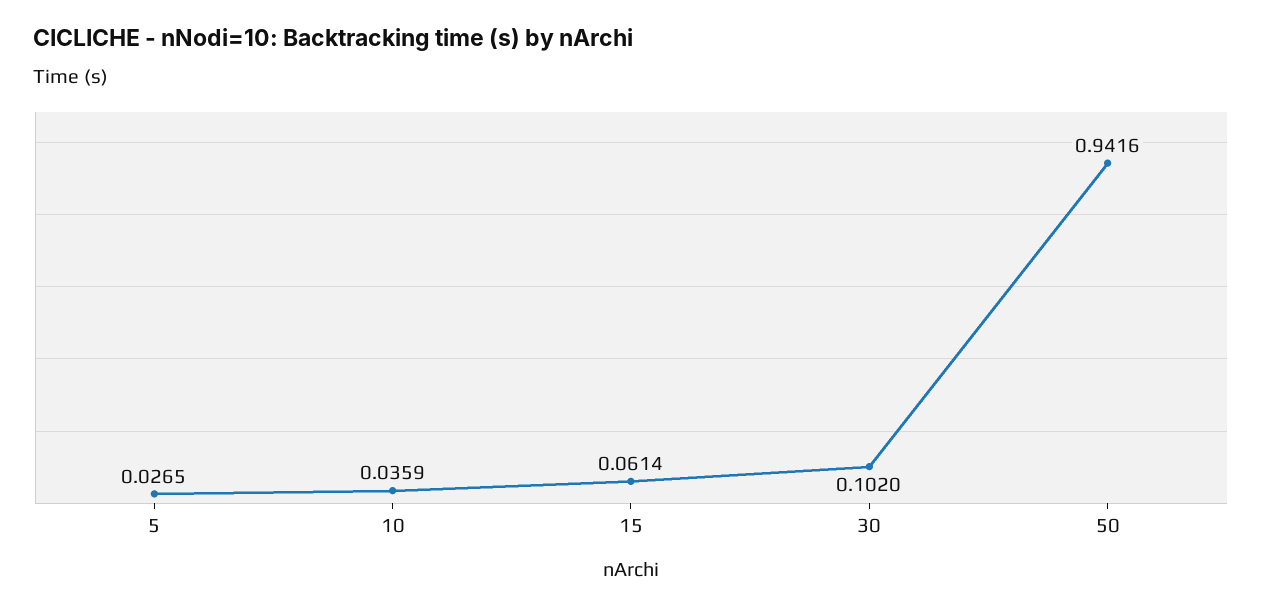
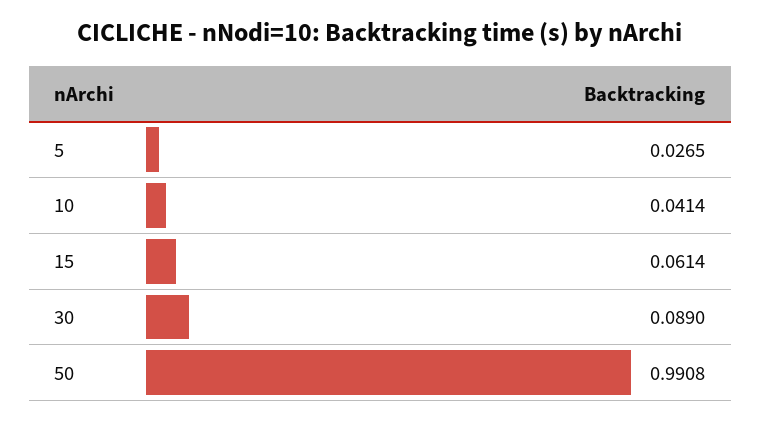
10: 0.0359 -> 0.0414
30: 0.102 -> 0.089
50: 0.9416 -> 0.9908

